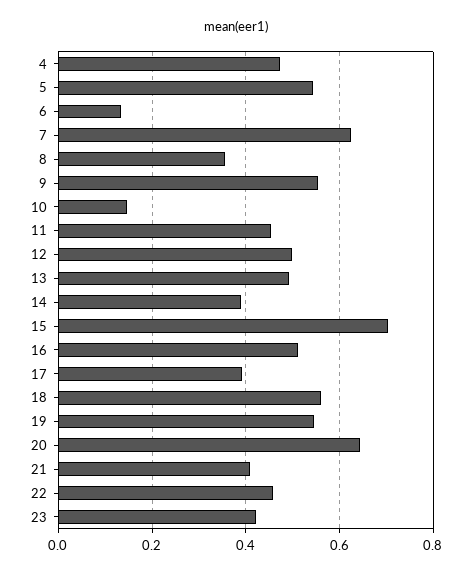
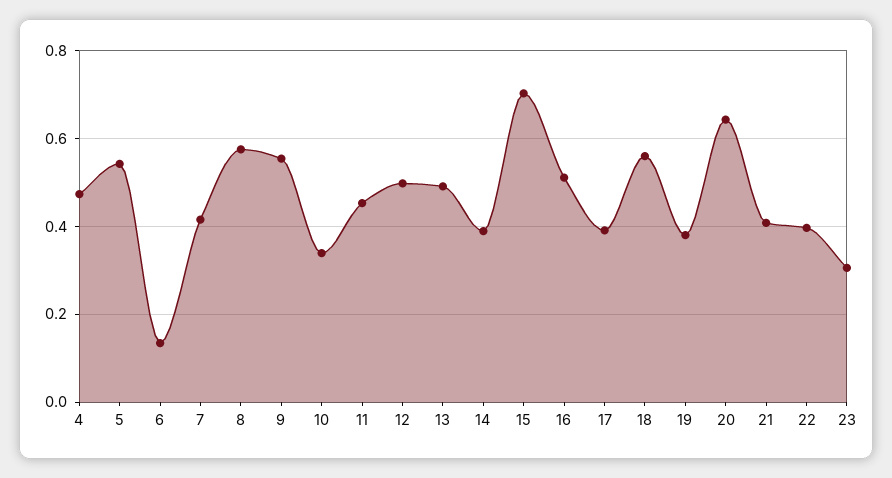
7: 0.62 -> 0.42
8: 0.36 -> 0.58
10: 0.14 -> 0.34
19: 0.54 -> 0.38
22: 0.46 -> 0.4
23: 0.42 -> 0.3

